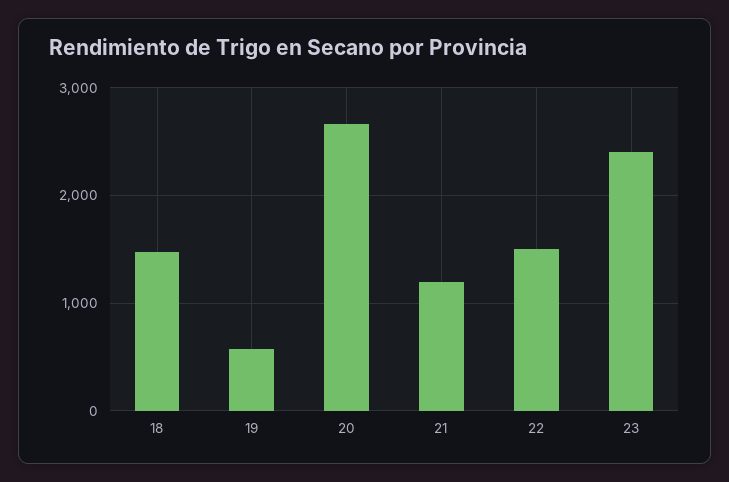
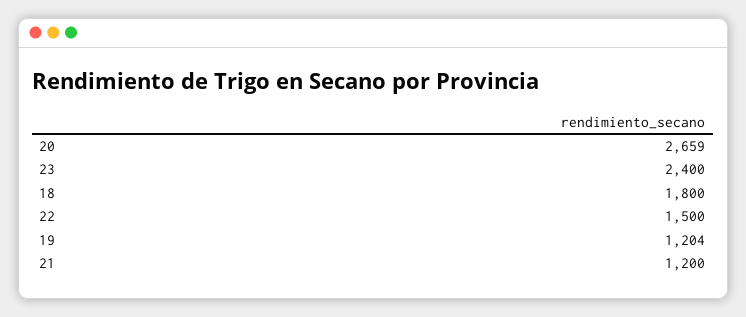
18: 1500 -> 1800
19: 600 -> 1204

